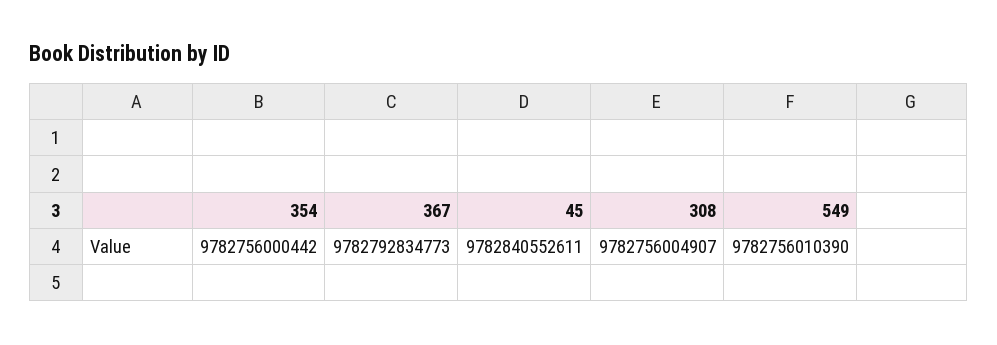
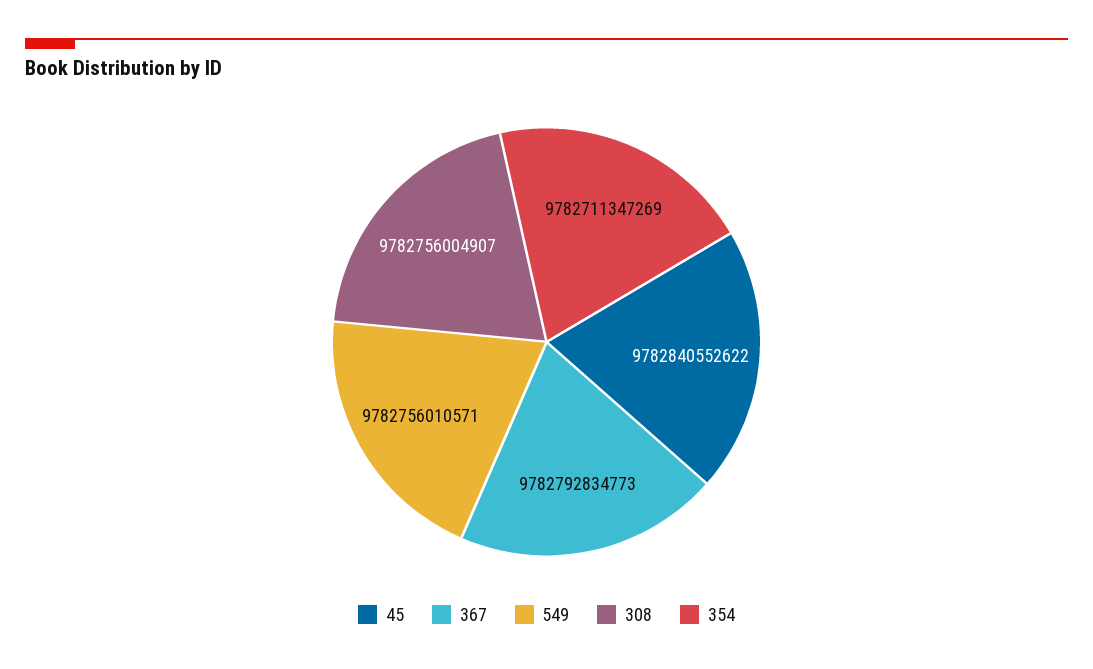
354: 9782756000442 -> 9782711347269
45: 9782840552611 -> 9782840552622
549: 9782756010390 -> 9782756010571

